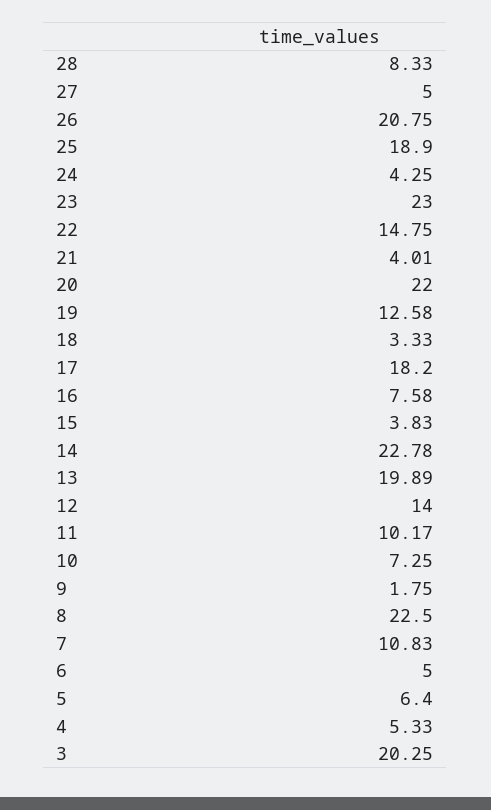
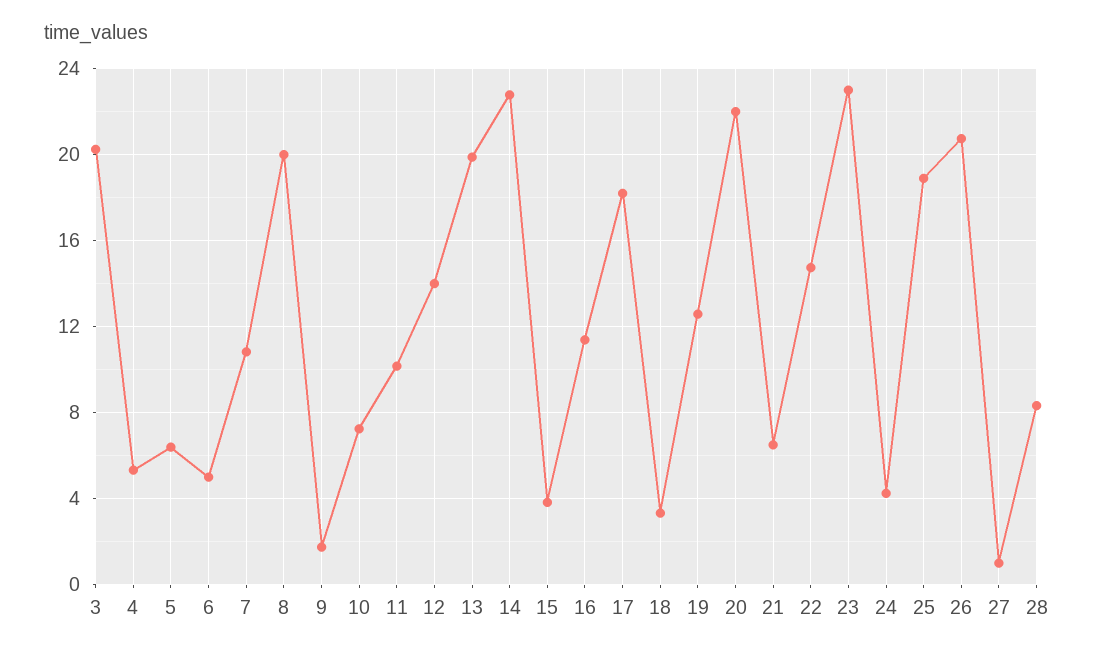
27: 5 -> 1
21: 4.01 -> 6.5
16: 7.58 -> 11.5
8: 22.5 -> 20

